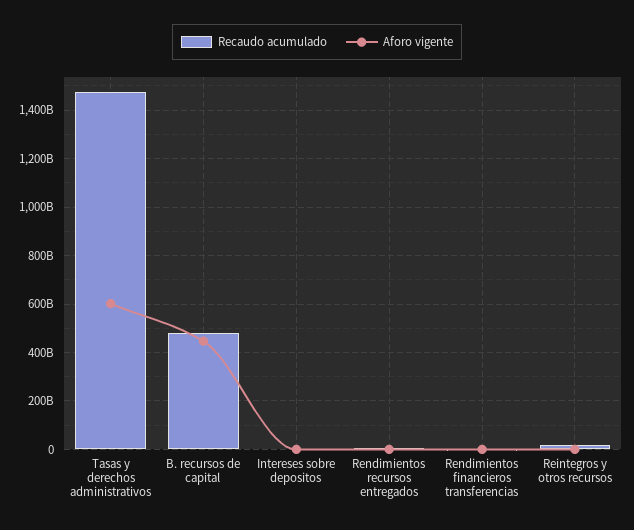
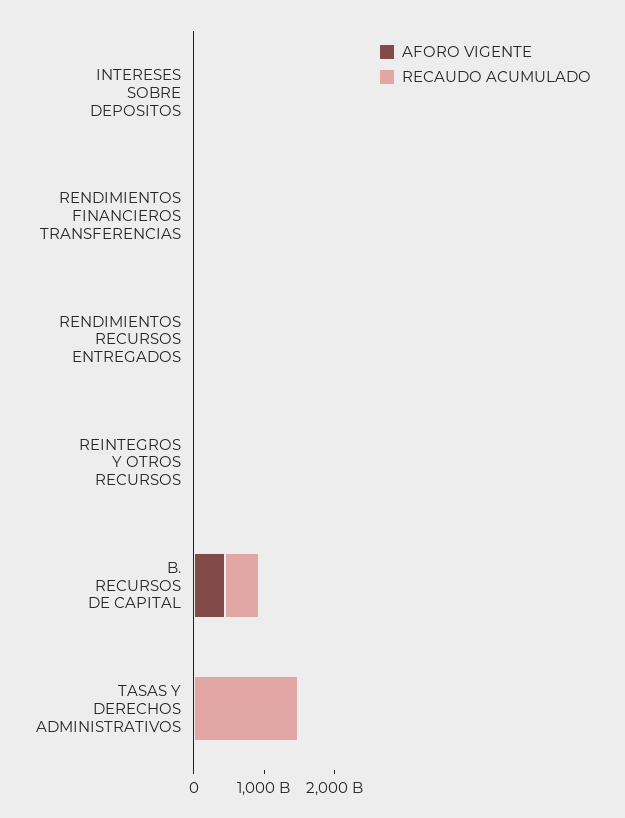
Aforo vigente, Tasas y derechos administrativos: 600000000000 -> 0

